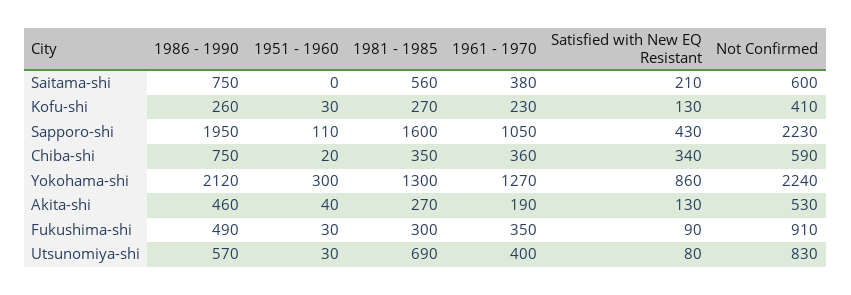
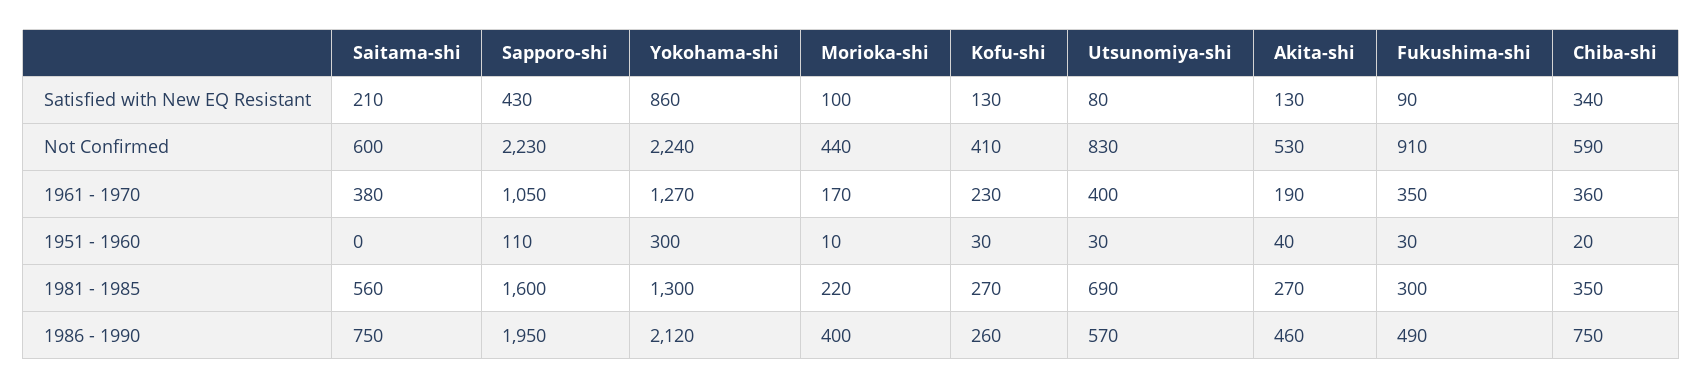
Satisfied with New EQ Resistant, Morioka-shi: none -> 100
Not Confirmed, Morioka-shi: none -> 440
1961 - 1970, Morioka-shi: none -> 170
1951 - 1960, Morioka-shi: none -> 10
1981 - 1985, Morioka-shi: none -> 220
1986 - 1990, Morioka-shi: none -> 400

